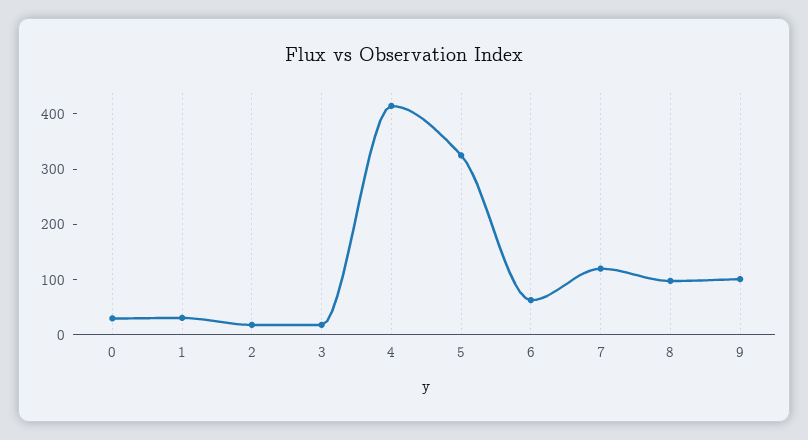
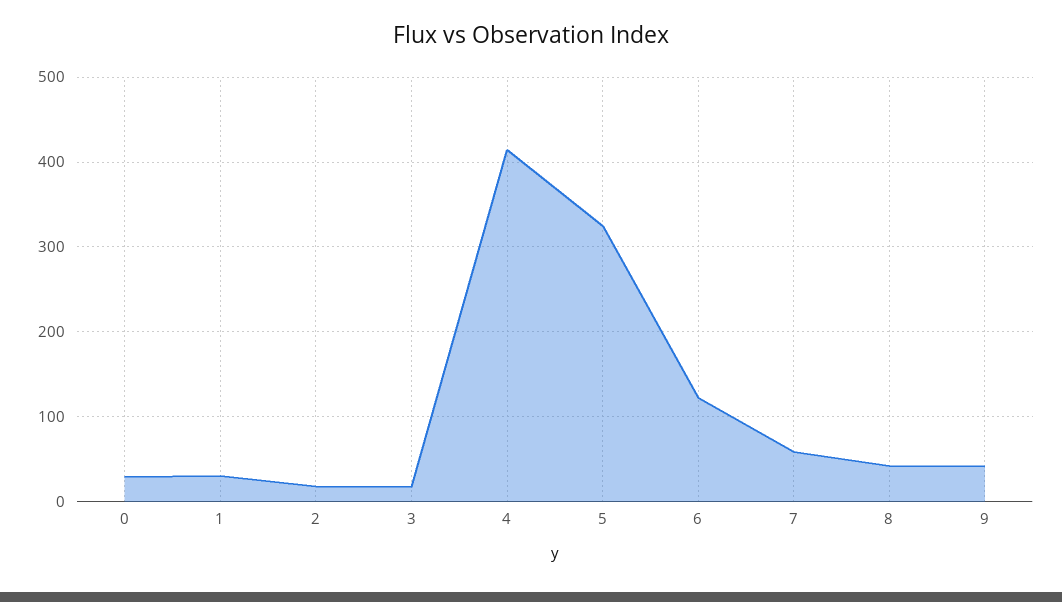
6: 60 -> 120
7: 120 -> 60
8: 100 -> 40
9: 100 -> 40

